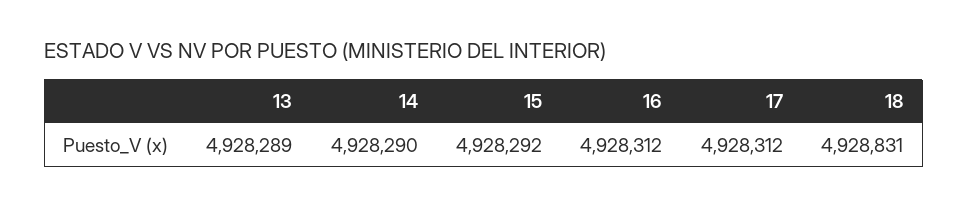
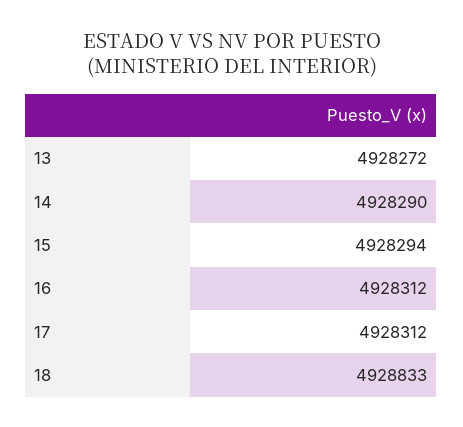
13: 4928289 -> 4928272
15: 4928292 -> 4928294
18: 4928831 -> 4928833

